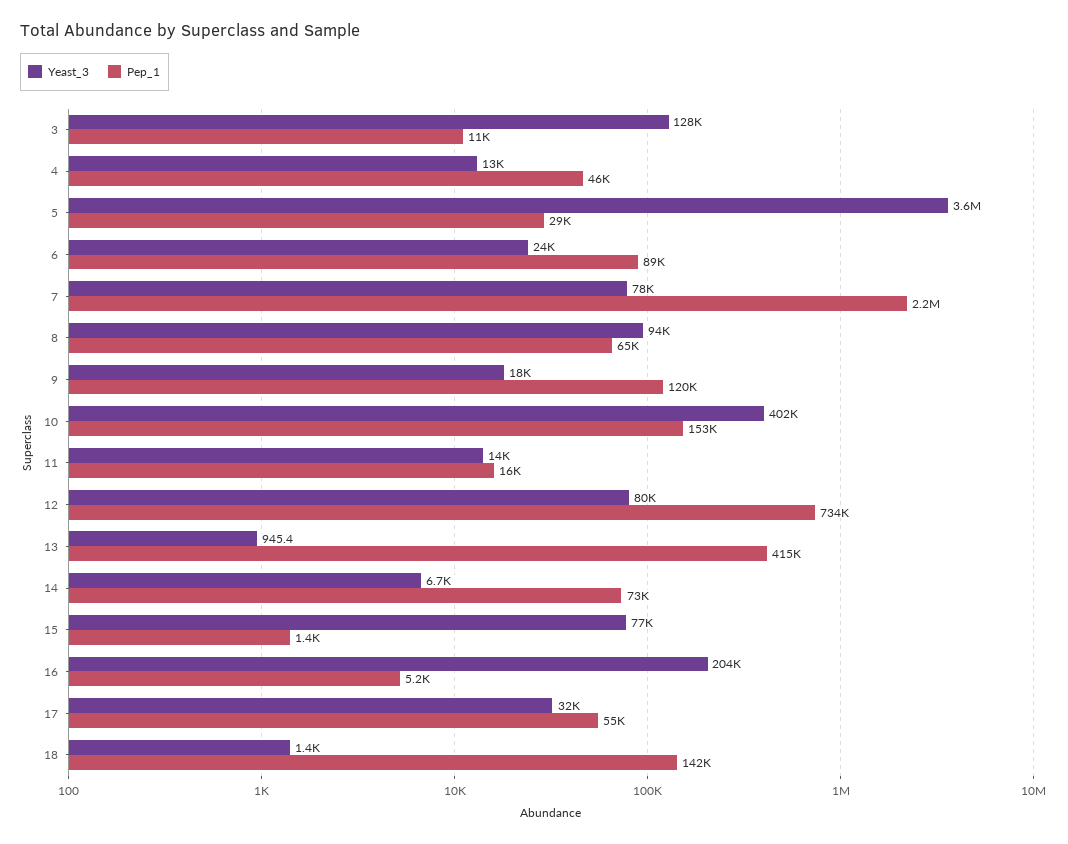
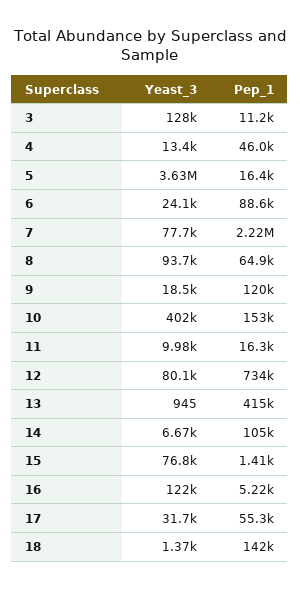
Pep_1, 5: 29000 -> 16400
Yeast_3, 11: 14000 -> 9980
Pep_1, 14: 73000 -> 105000
Yeast_3, 16: 204000 -> 122000

